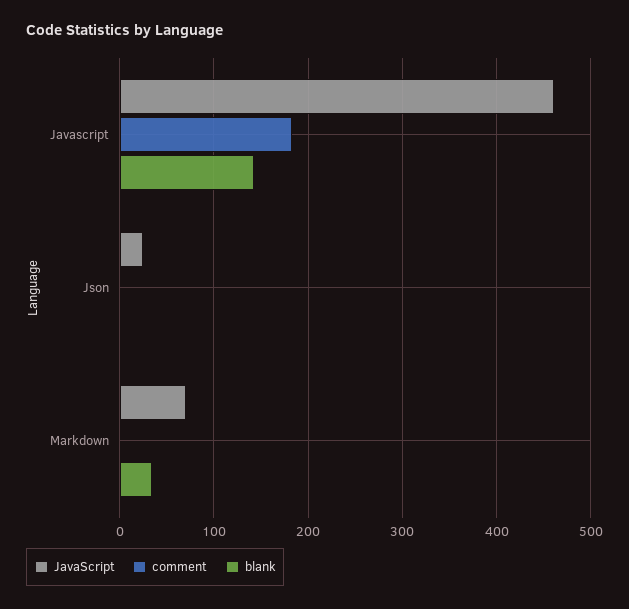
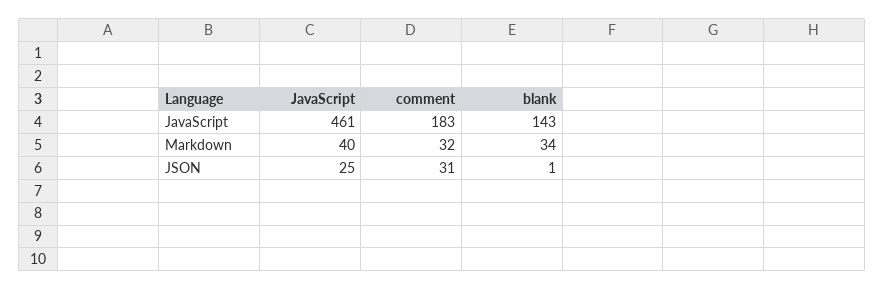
comment, Json: 0 -> 31
JavaScript, Markdown: 70 -> 40
comment, Markdown: 0 -> 32

